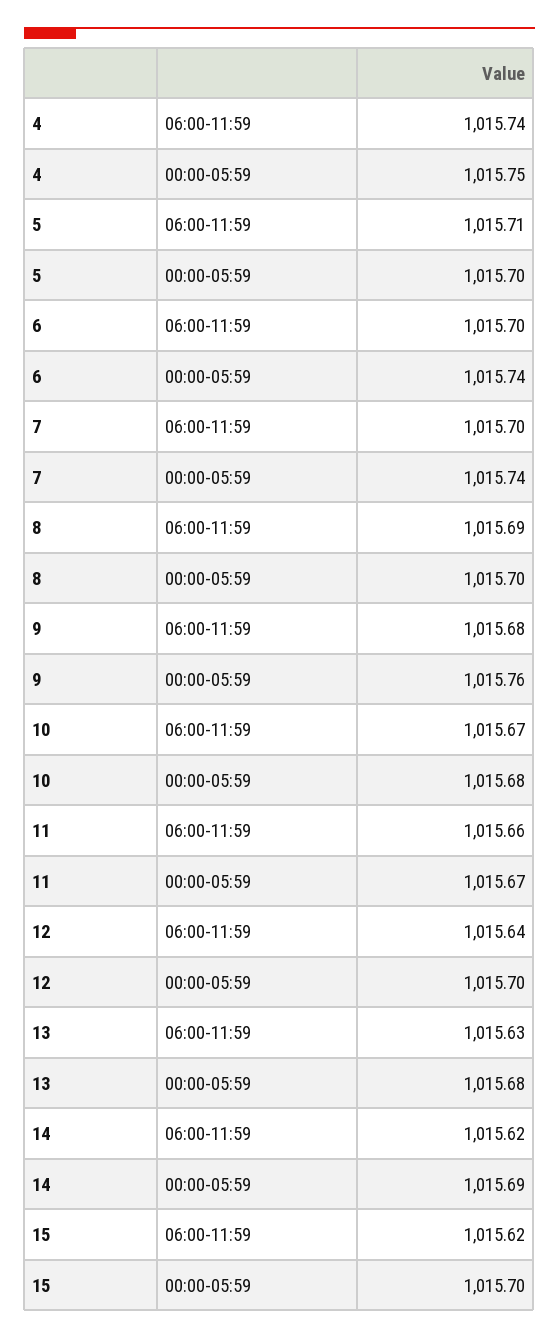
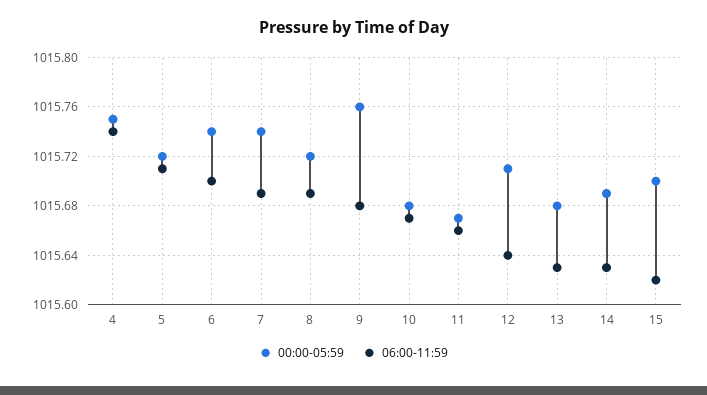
00:00-05:59, 5: 1015.7 -> 1015.72
06:00-11:59, 7: 1015.7 -> 1015.69
00:00-05:59, 8: 1015.7 -> 1015.72
00:00-05:59, 12: 1015.7 -> 1015.71
06:00-11:59, 14: 1015.62 -> 1015.63

